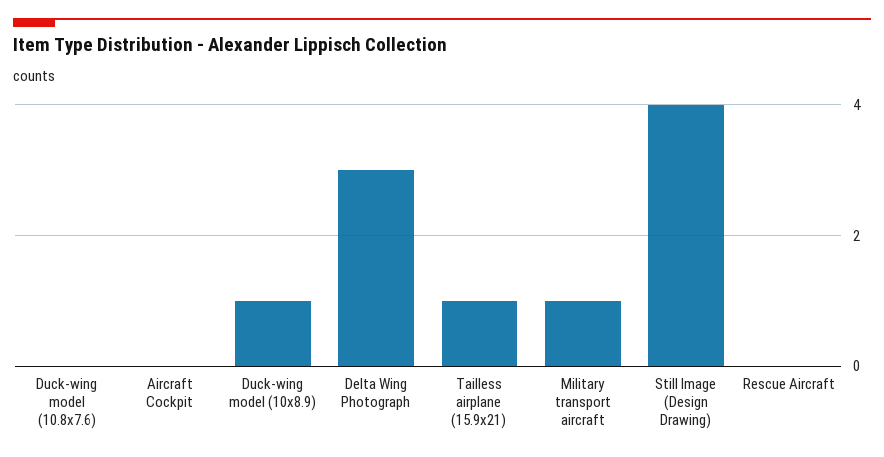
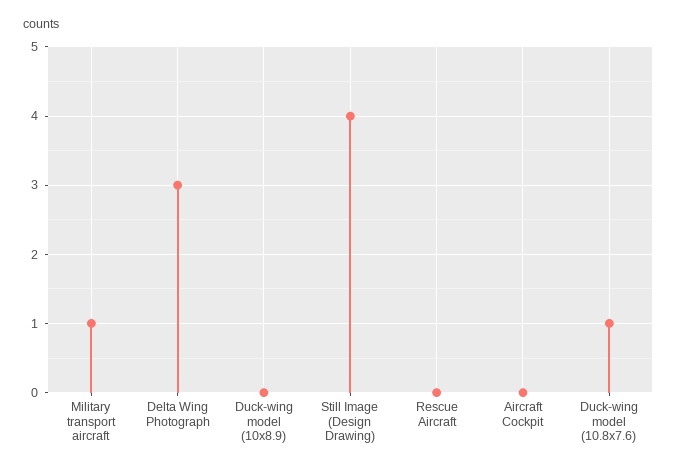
Duck-wing model (10.8x7.6): 0 -> 1
Duck-wing model (10x8.9): 1 -> 0
Tailless airplane (15.9x21): 1 -> none

